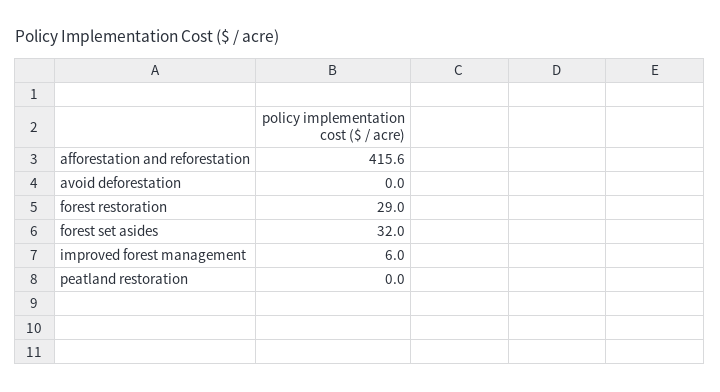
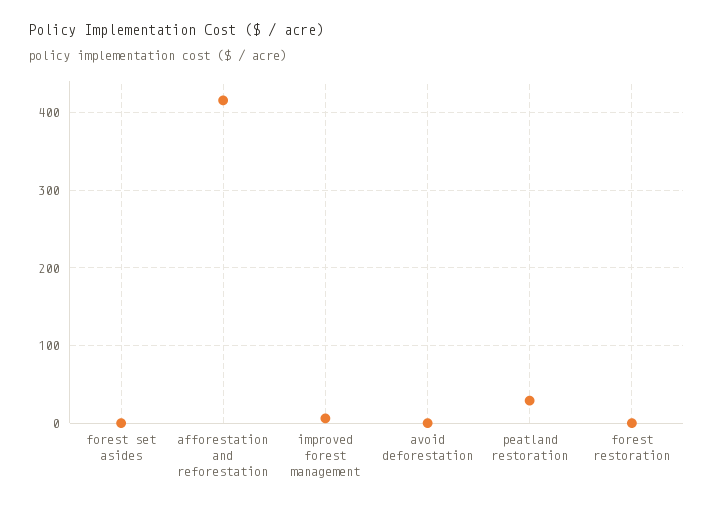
forest restoration: 29 -> 0
forest set asides: 32 -> 0
peatland restoration: 0 -> 30

